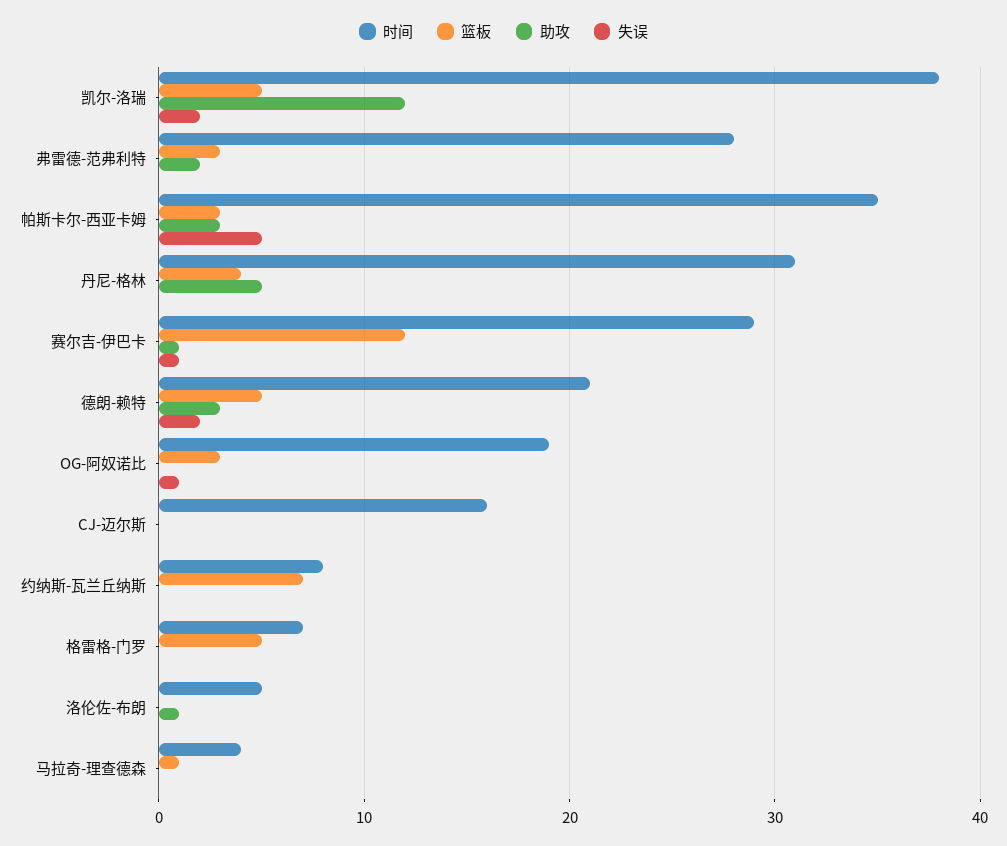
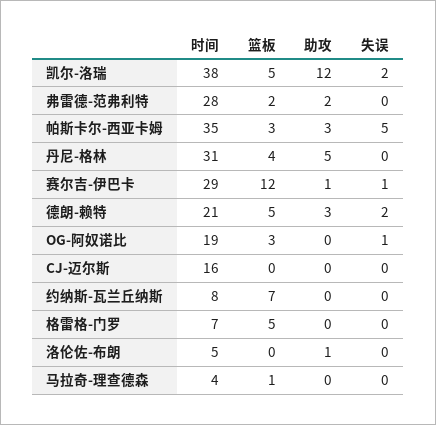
篮板, 弗雷德-范弗利特: 3 -> 2

